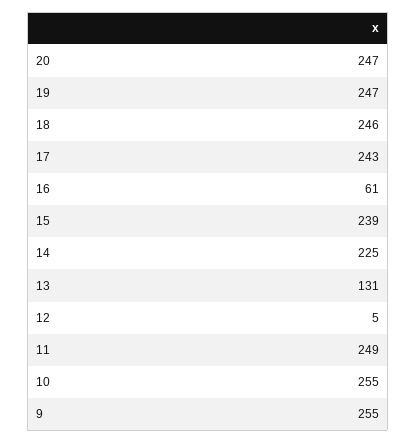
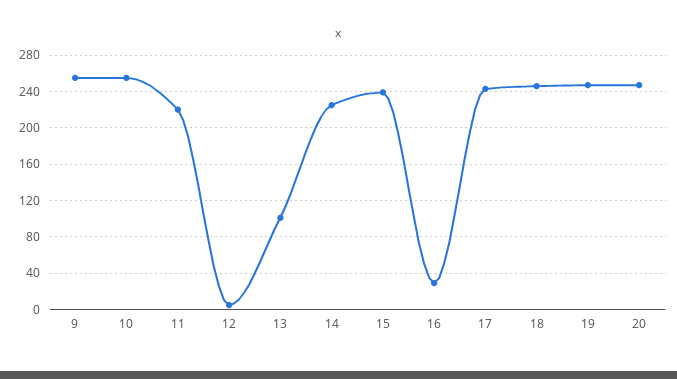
16: 61 -> 30
13: 131 -> 100
11: 249 -> 220

